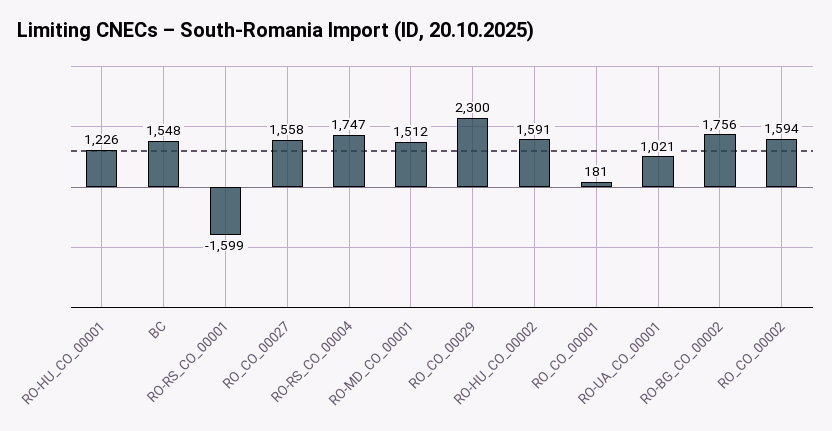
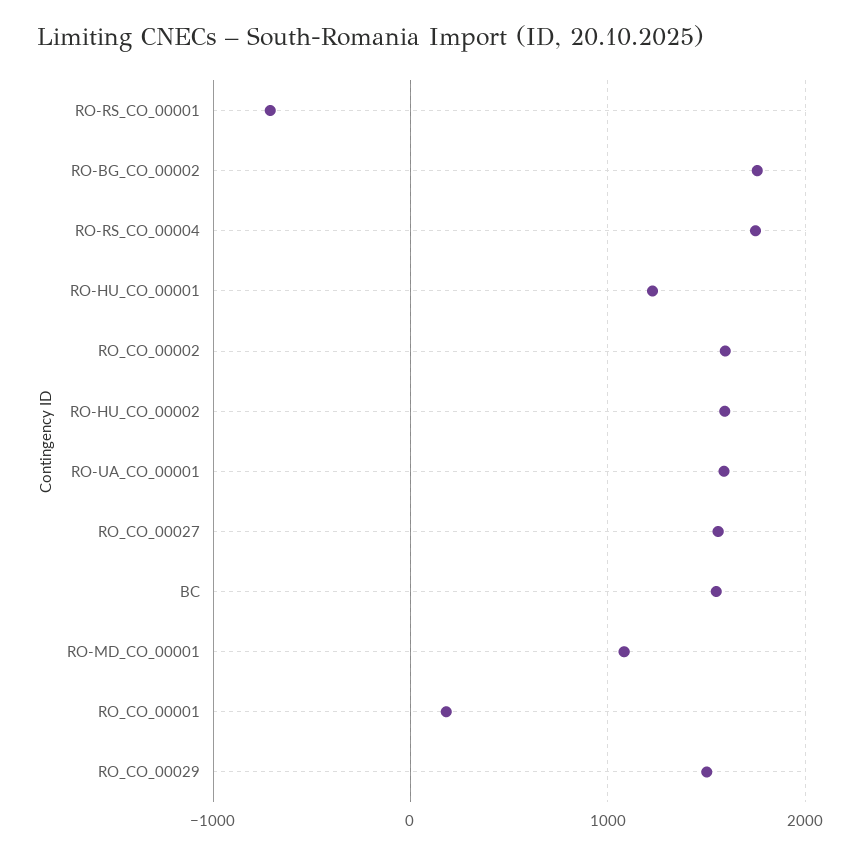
RO-RS_CO_00001: -1599 -> -700
RO-MD_CO_00001: 1512 -> 1100
RO_CO_00029: 2300 -> 1500
RO-UA_CO_00001: 1021 -> 1600

